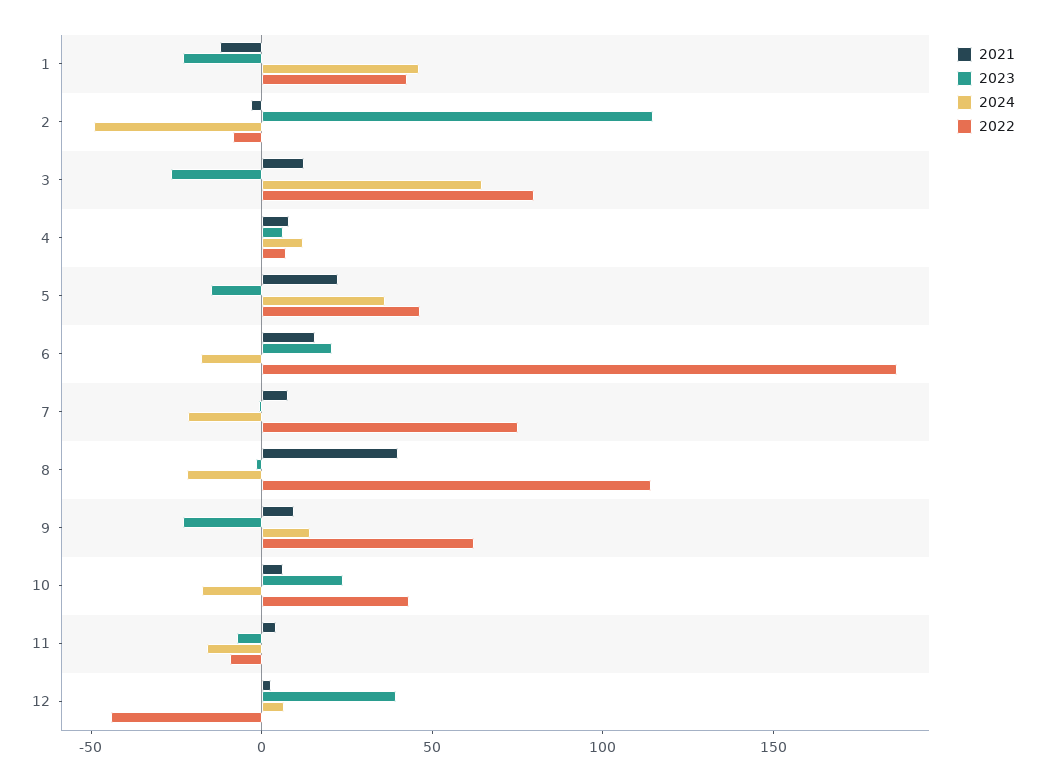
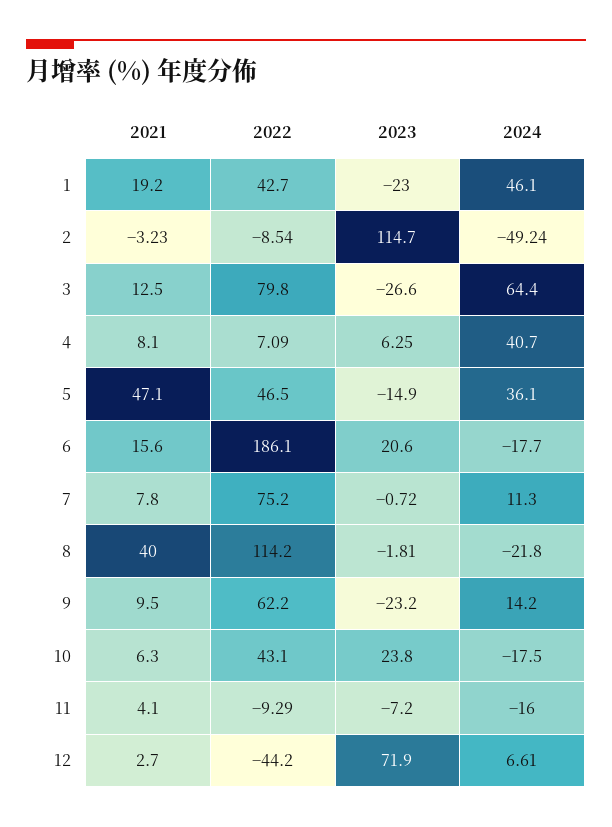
2021, 1: -10 -> 19.2
2024, 4: 10 -> 40.7
2021, 5: 20 -> 47.1
2024, 7: -20 -> 11.3
2023, 12: 40 -> 71.9

